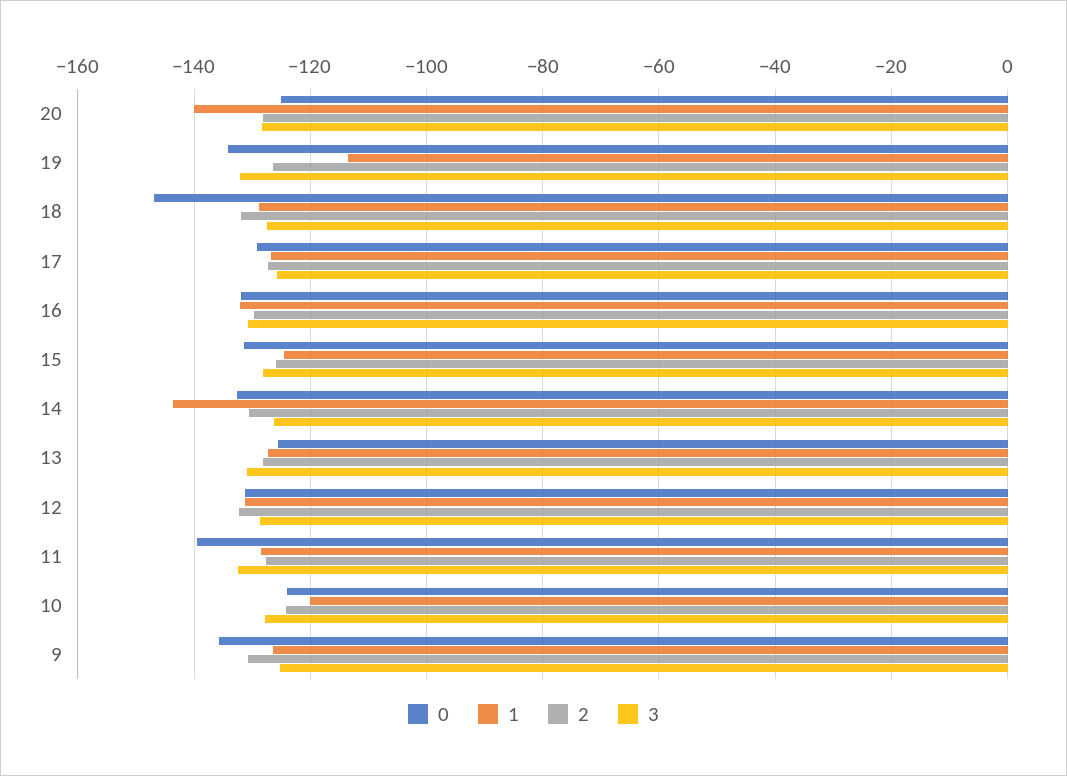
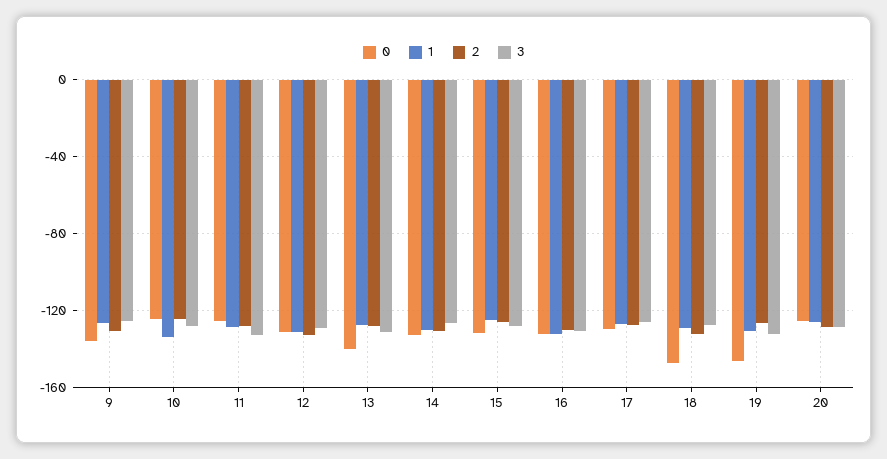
1, 20: -140 -> -125
0, 19: -134 -> -145
1, 19: -114 -> -130
1, 14: -144 -> -130
0, 13: -126 -> -140
0, 11: -140 -> -125
1, 10: -120 -> -135

